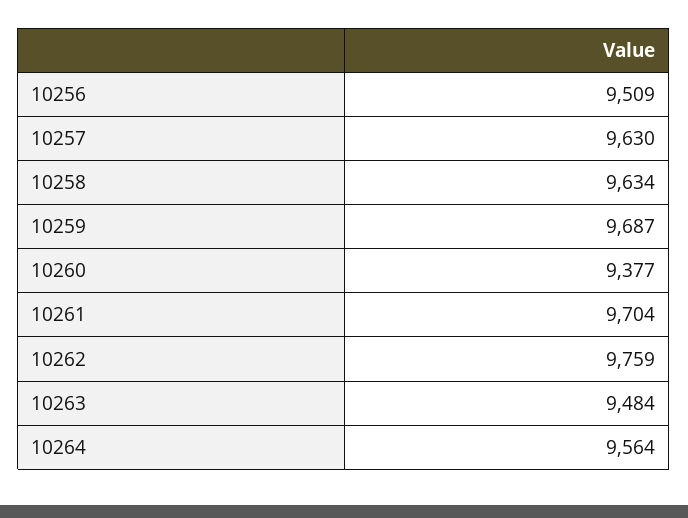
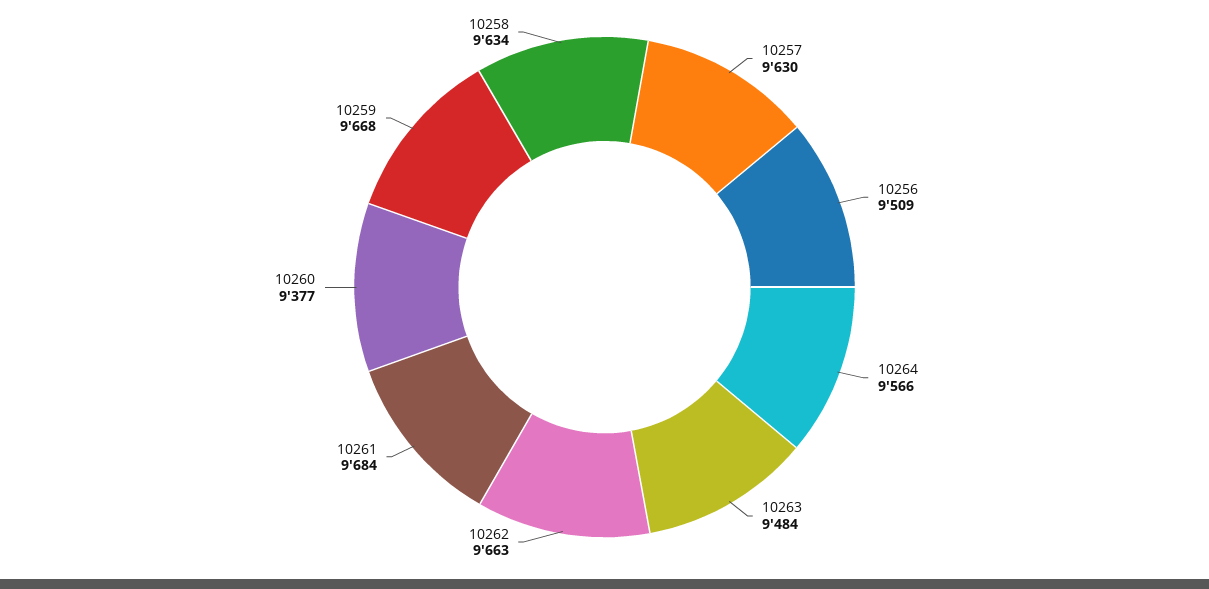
10259: 9687 -> 9668
10261: 9704 -> 9684
10262: 9759 -> 9663
10264: 9564 -> 9566

